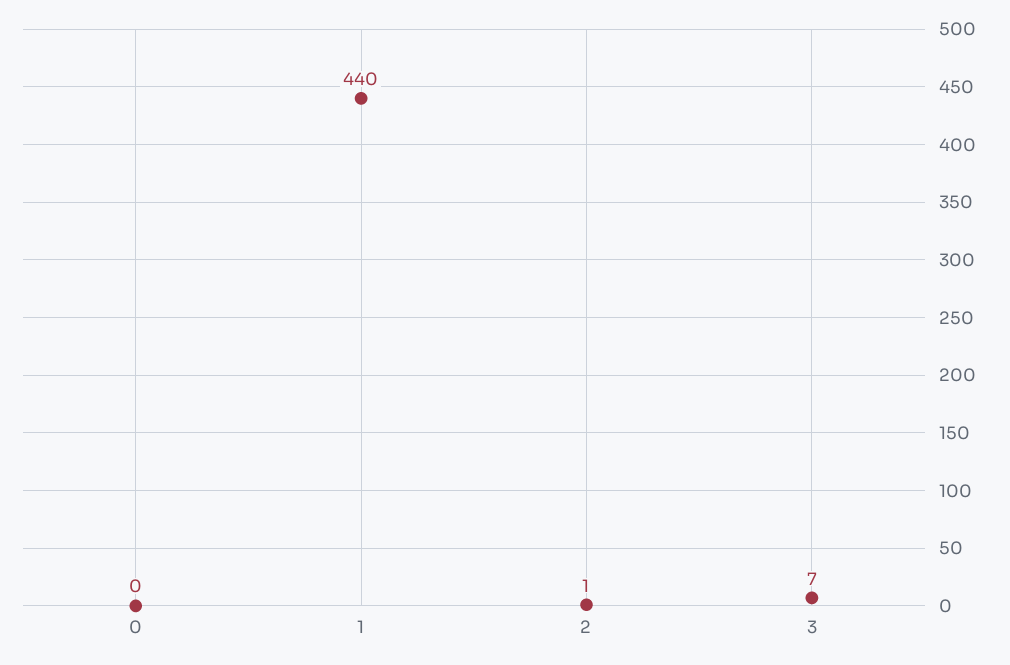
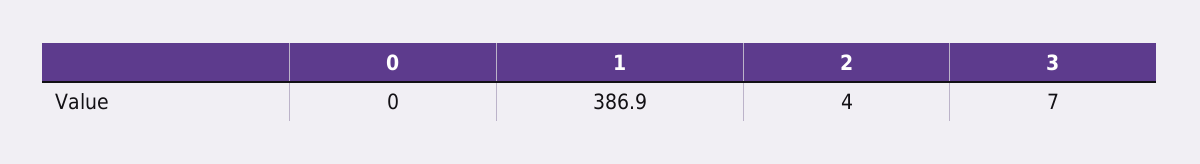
1: 440 -> 386.9
2: 1 -> 4

